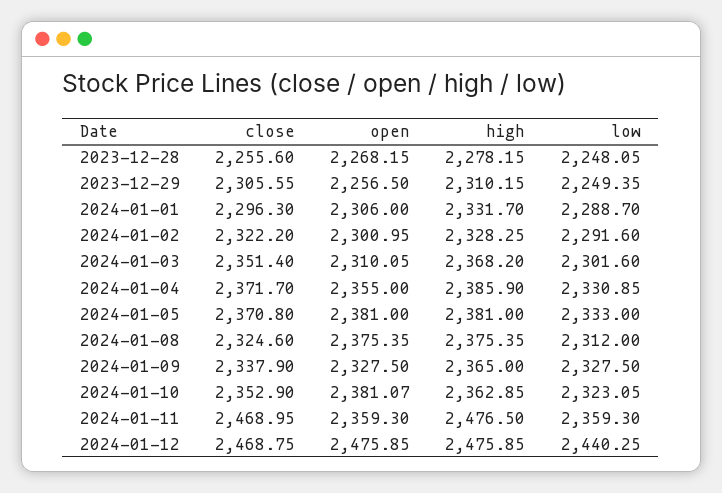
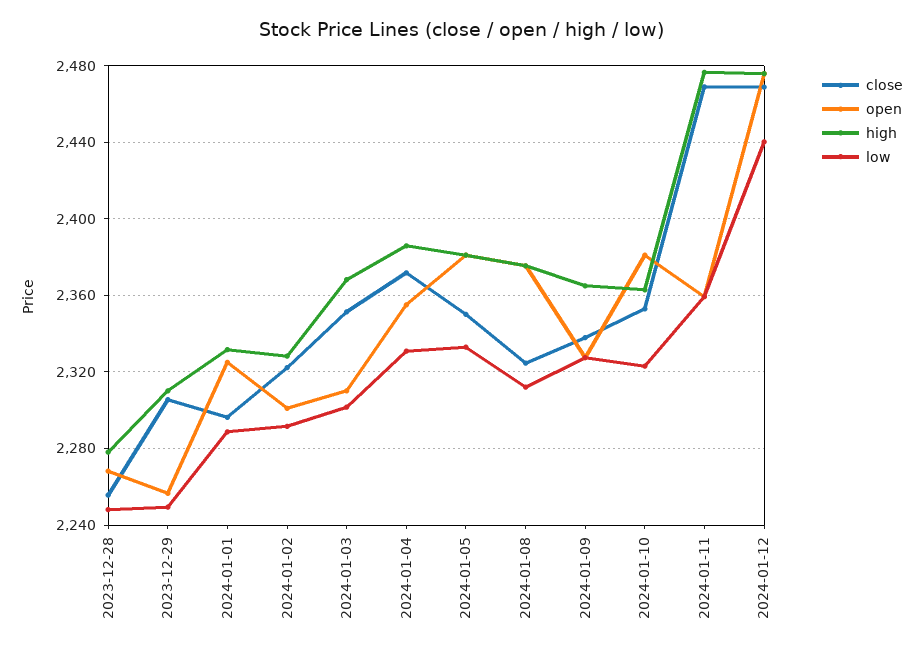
open, 2024-01-01: 2306 -> 2325
close, 2024-01-05: 2370.8 -> 2350

